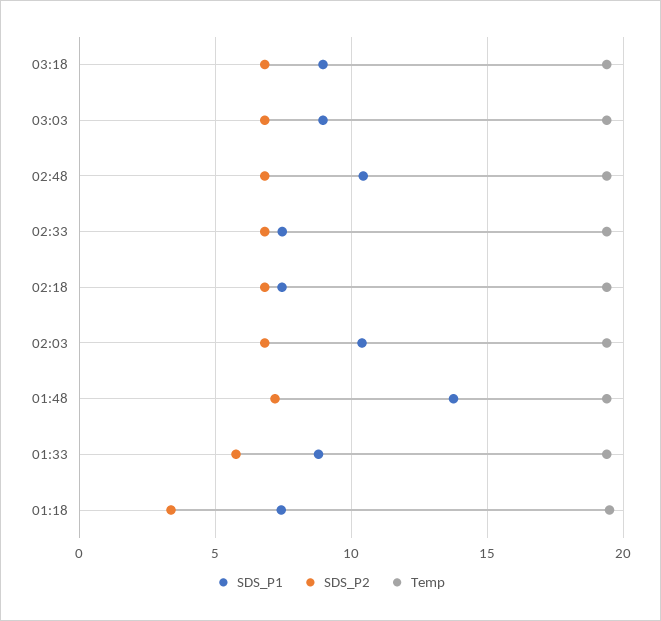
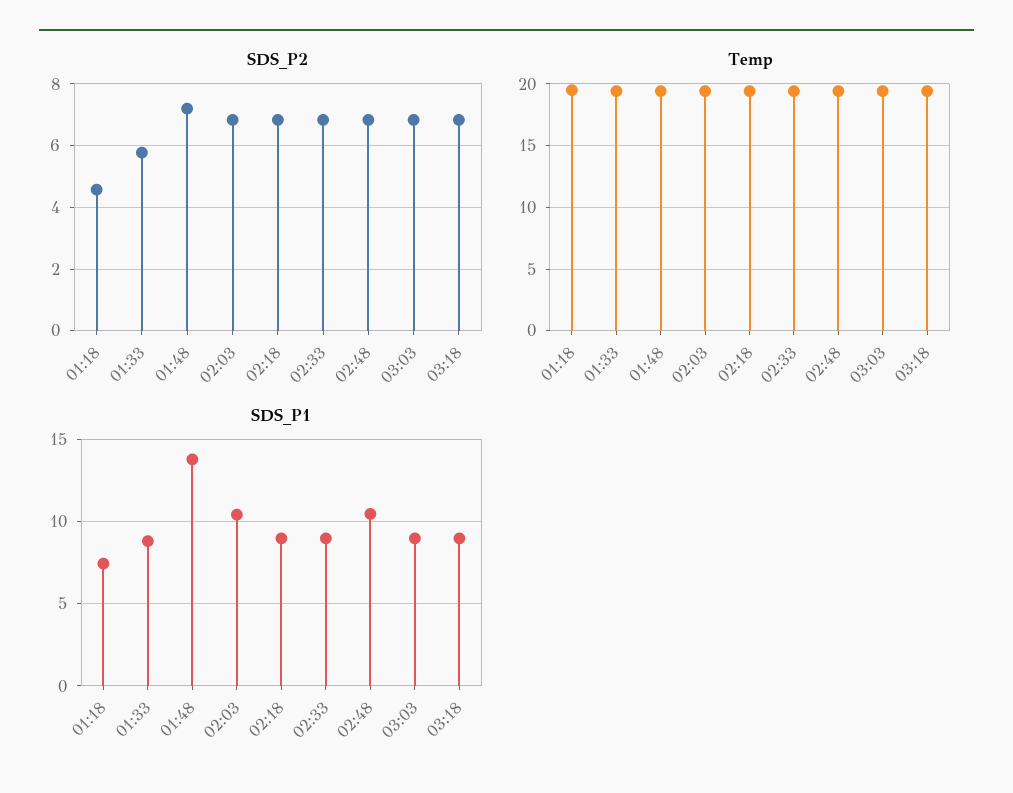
SDS_P1, 02:33: 7.5 -> 9
SDS_P1, 02:18: 7.5 -> 9
SDS_P2, 01:18: 3.5 -> 4.6

